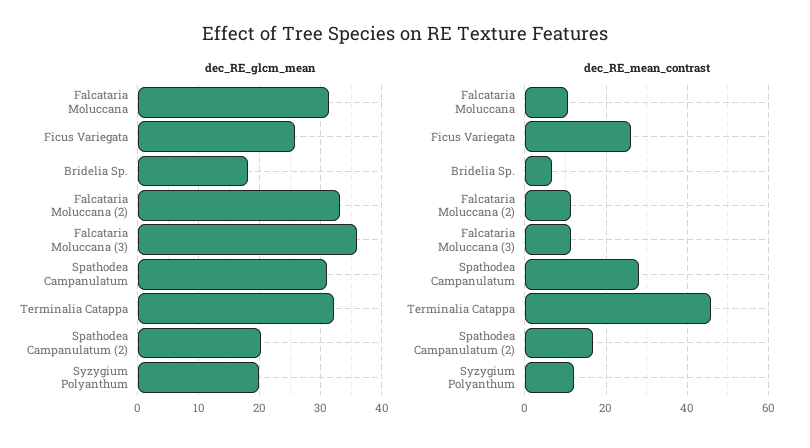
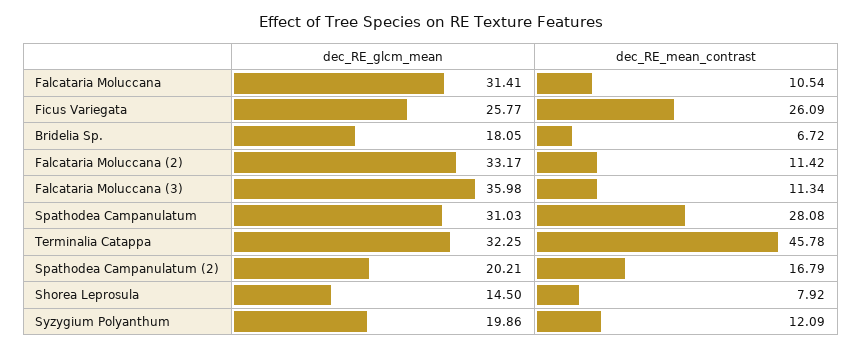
dec_RE_glcm_mean, Shorea Leprosula: none -> 14.5
dec_RE_mean_contrast, Shorea Leprosula: none -> 7.92

